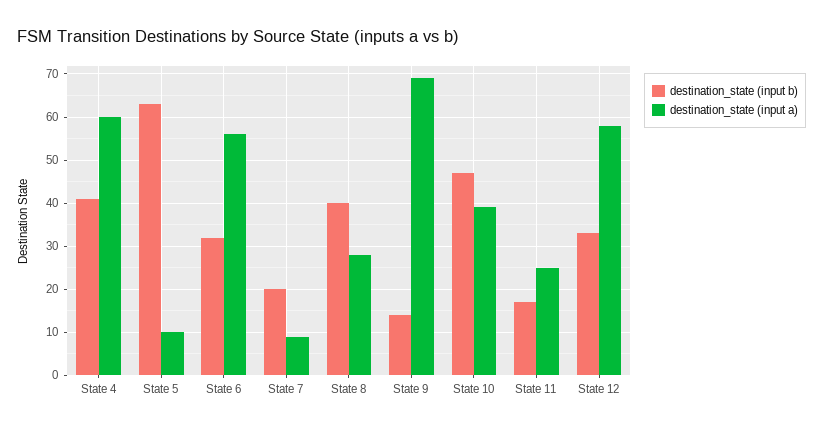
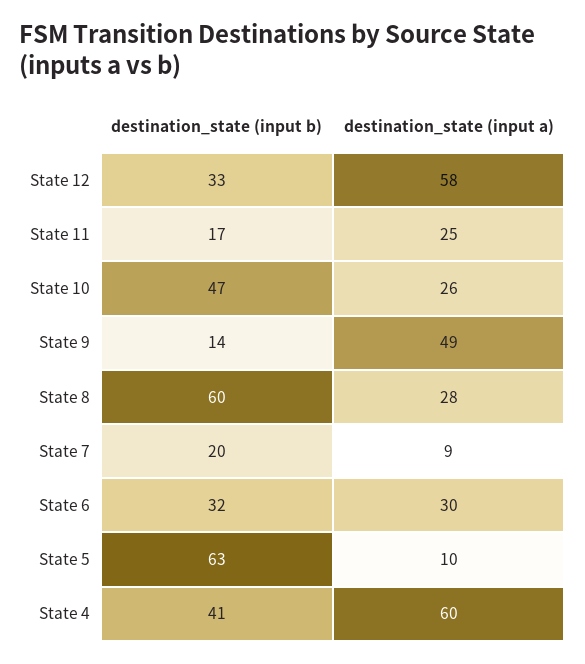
destination_state (input a), State 6: 55 -> 30
destination_state (input b), State 8: 40 -> 60
destination_state (input a), State 9: 70 -> 49
destination_state (input a), State 10: 40 -> 26

